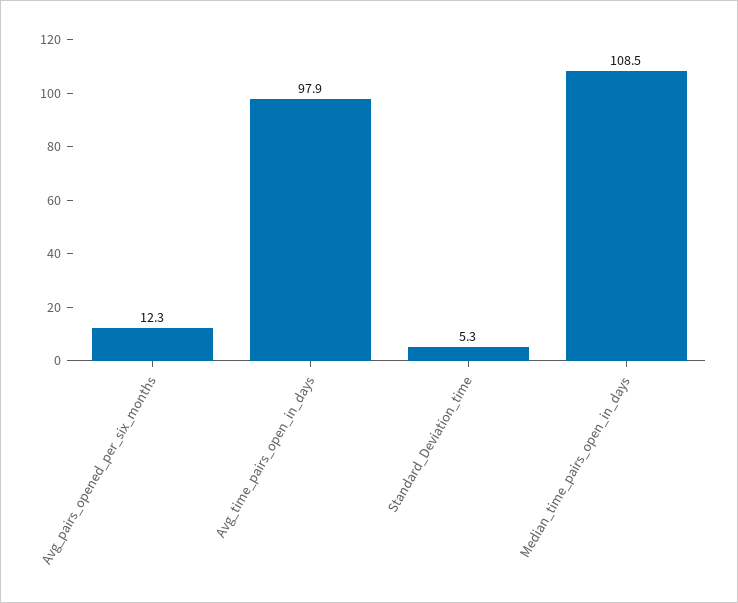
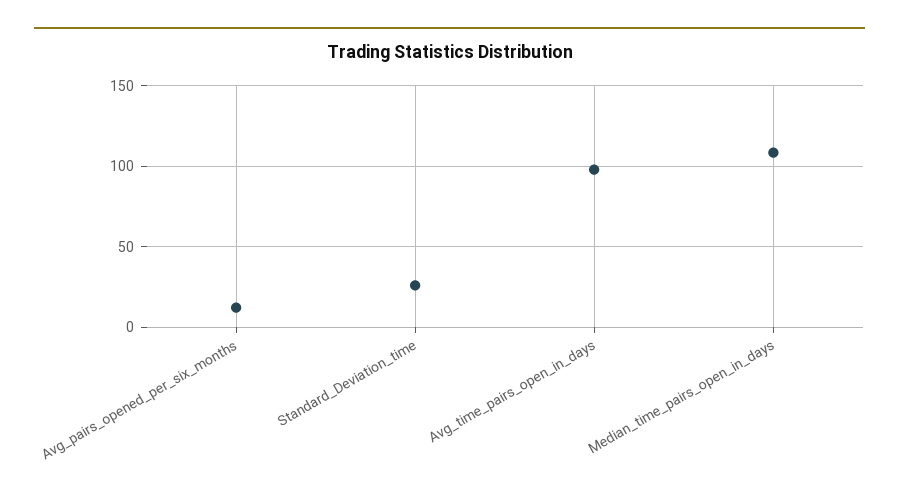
Standard_Deviation_time: 5.3 -> 25

